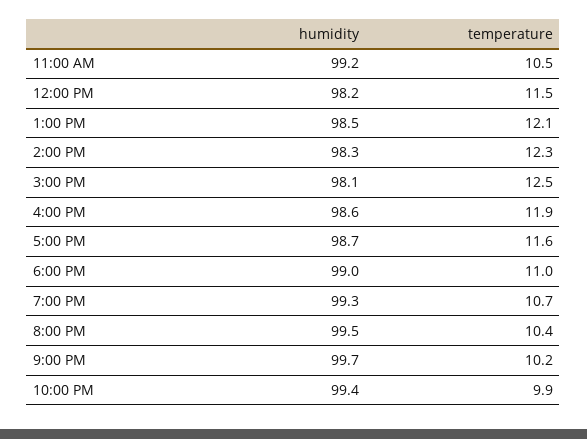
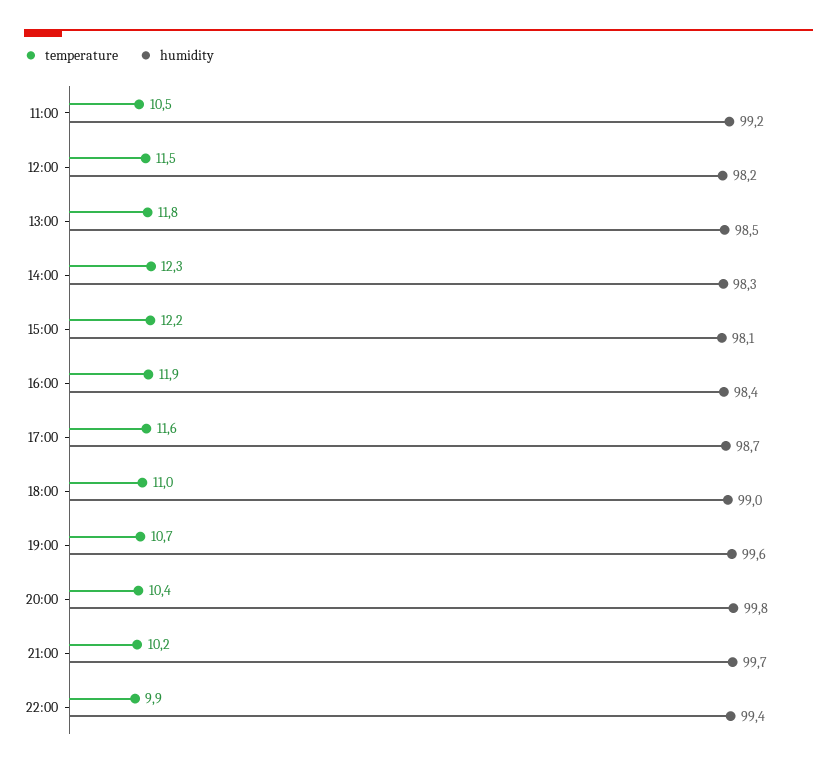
temperature, 1:00 PM: 12.1 -> 11.8
temperature, 3:00 PM: 12.5 -> 12.2
humidity, 4:00 PM: 98.6 -> 98.4
humidity, 7:00 PM: 99.3 -> 99.6
humidity, 8:00 PM: 99.5 -> 99.8

